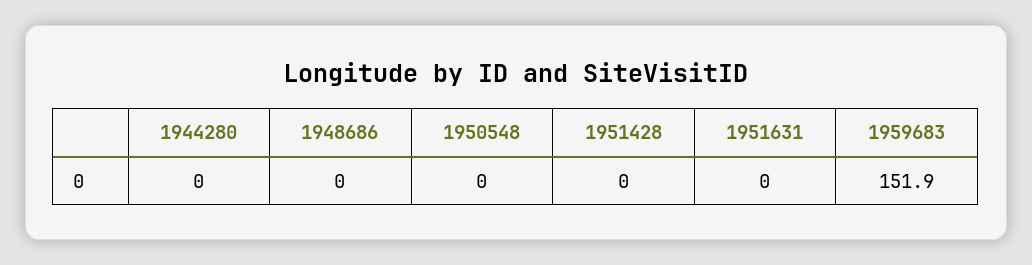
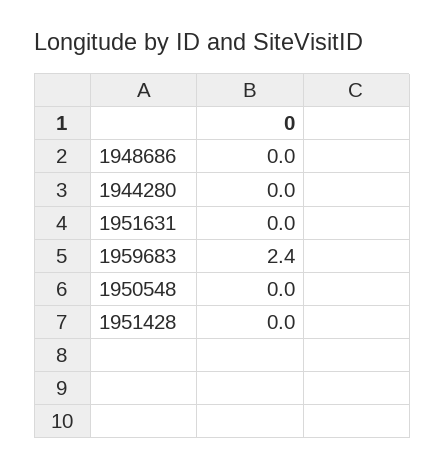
1959683: 151.9 -> 2.4

